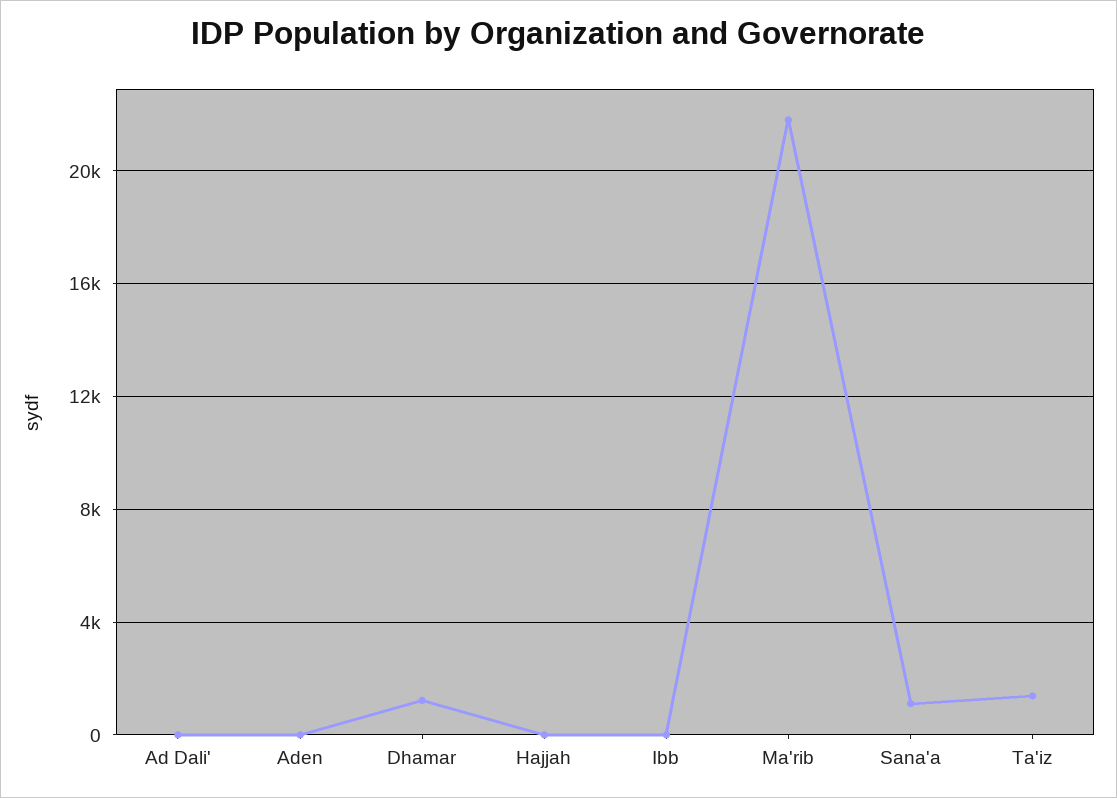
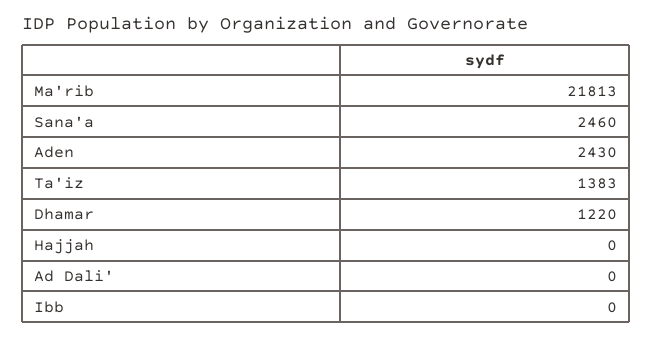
Aden: 0 -> 2430
Sana'a: 1000 -> 2460

